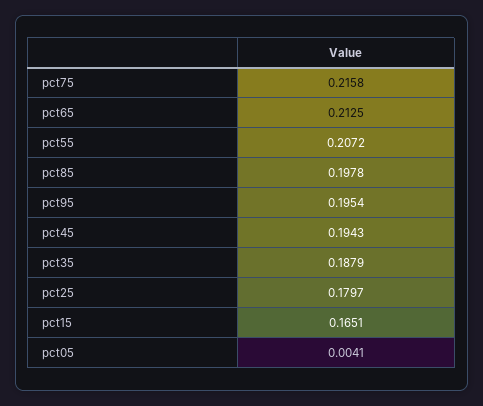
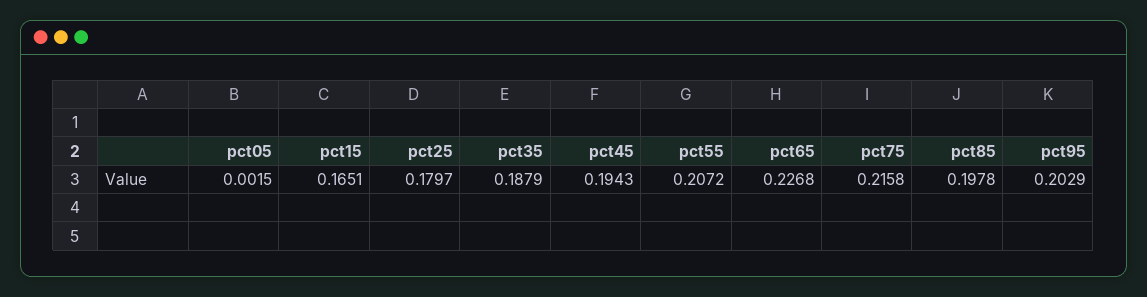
pct65: 0.2125 -> 0.2268
pct95: 0.1954 -> 0.2029
pct05: 0.0041 -> 0.0015

